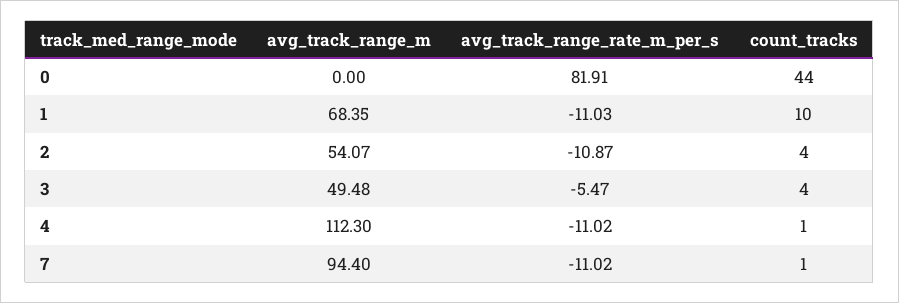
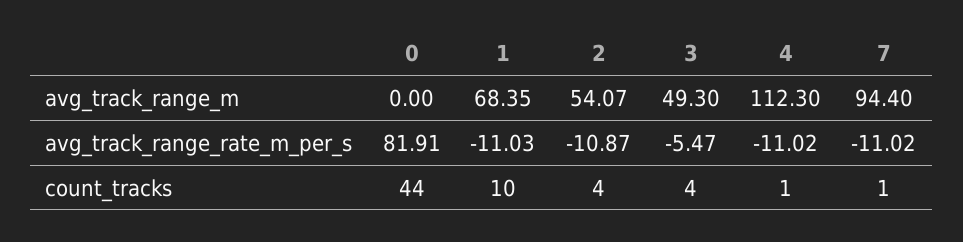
avg_track_range_m, 3: 49.48 -> 49.3

